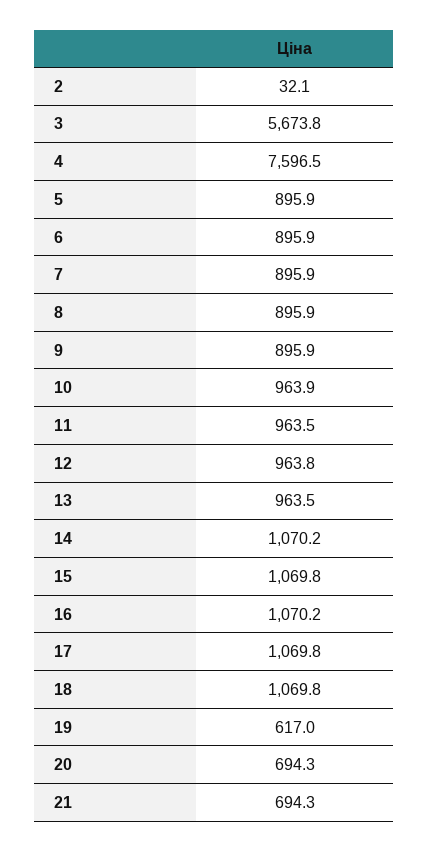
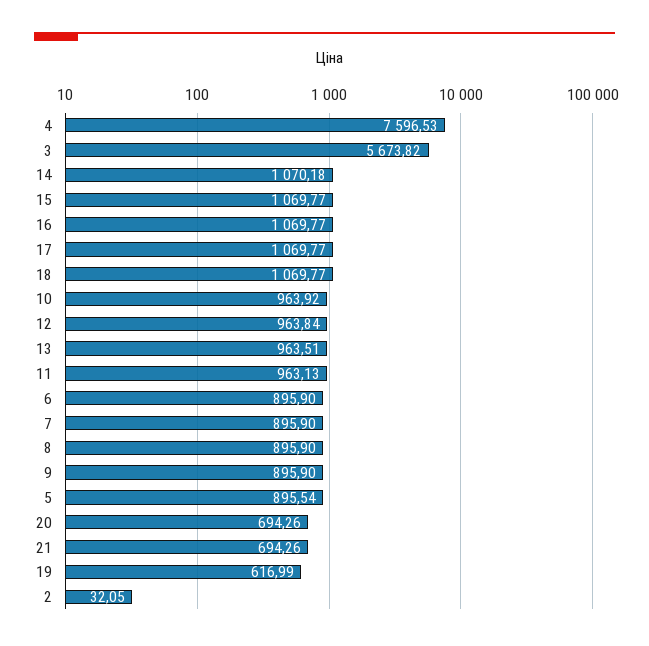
5: 895.9 -> 895.54
11: 963.5 -> 963.13
16: 1070.2 -> 1069.77

